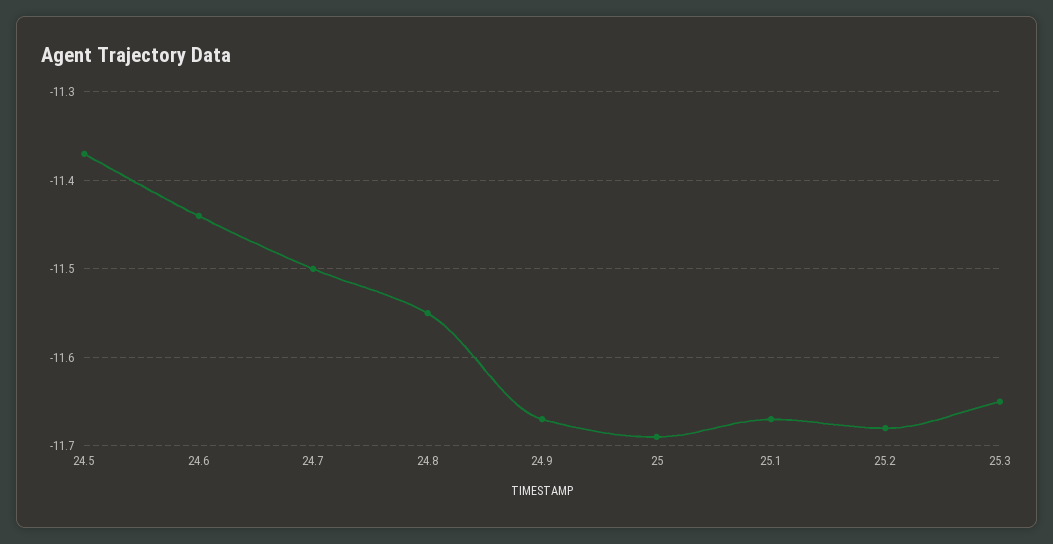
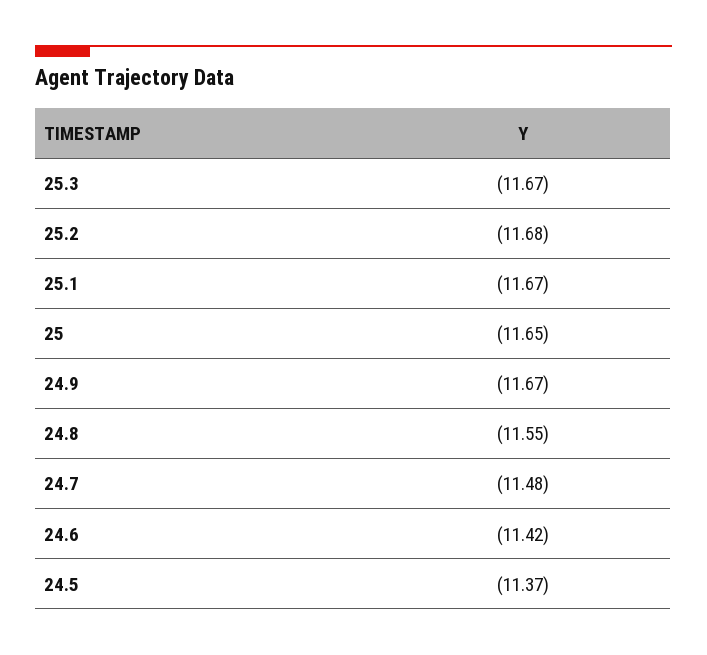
24.6: -11.44 -> -11.42
24.7: -11.5 -> -11.48
25: -11.69 -> -11.65
25.3: -11.65 -> -11.67

